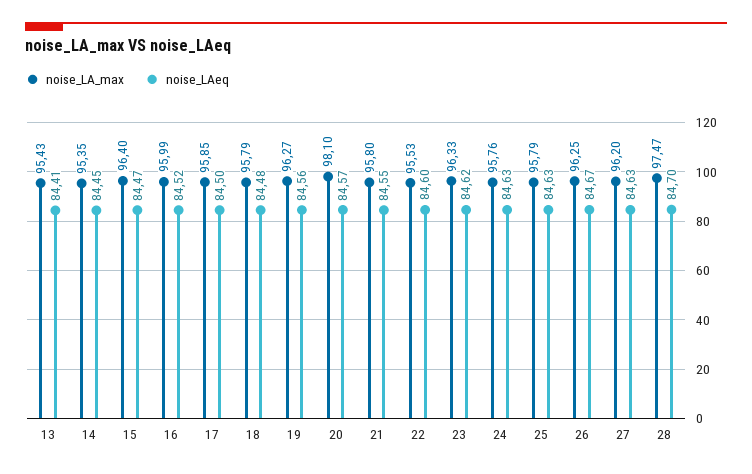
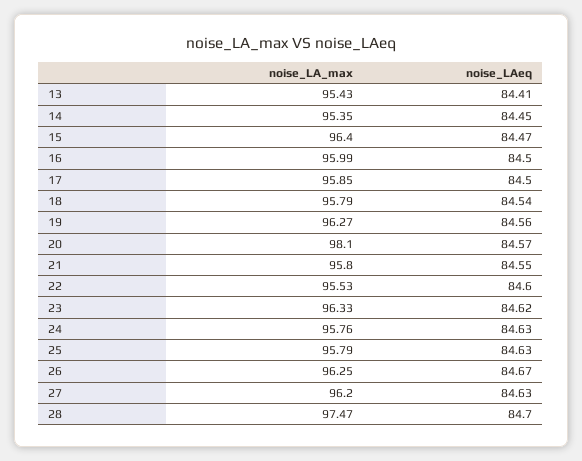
noise_LAeq, 16: 84.52 -> 84.5
noise_LAeq, 18: 84.48 -> 84.54

